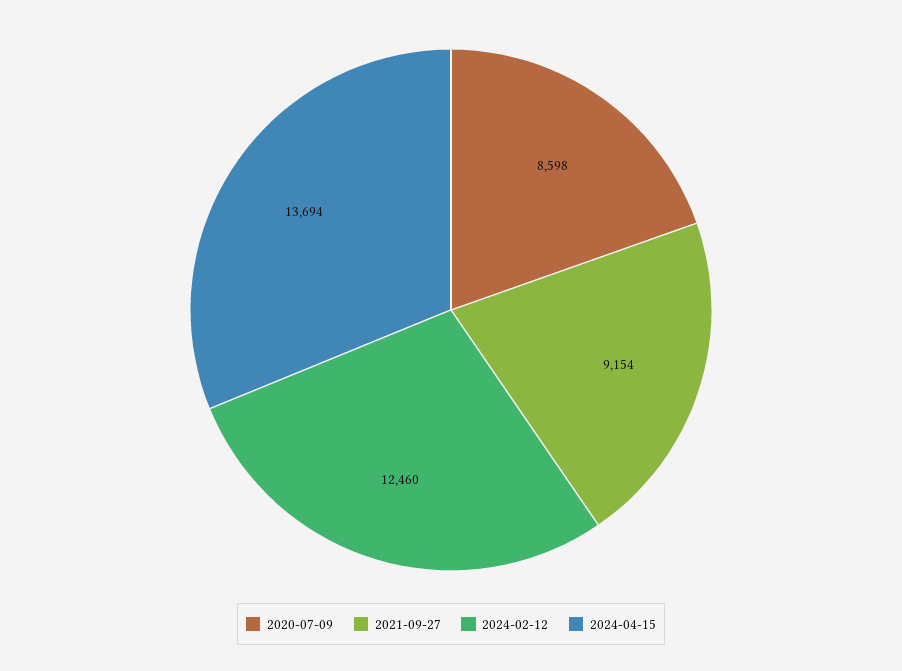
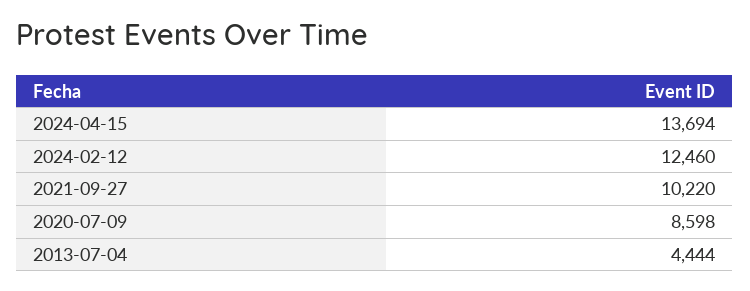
2021-09-27: 9154 -> 10220
2013-07-04: none -> 4444

